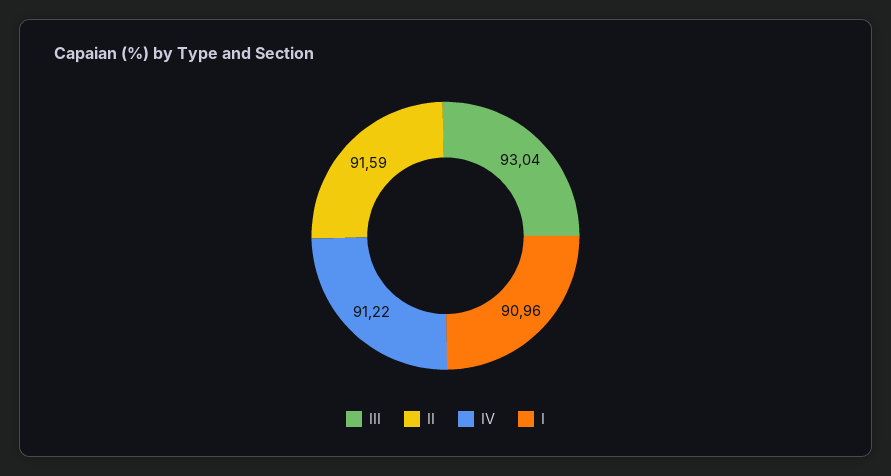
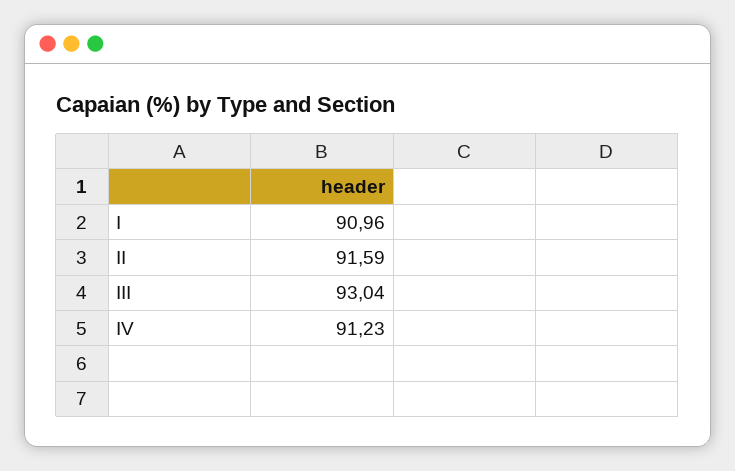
IV: 91.22 -> 91.23

